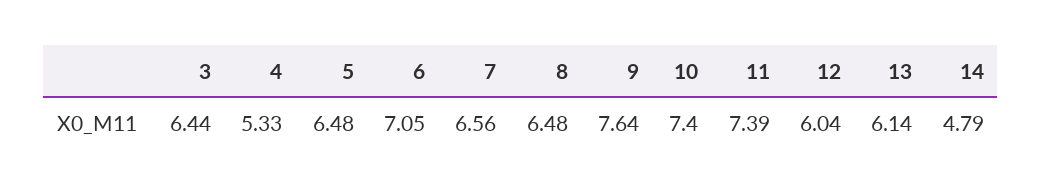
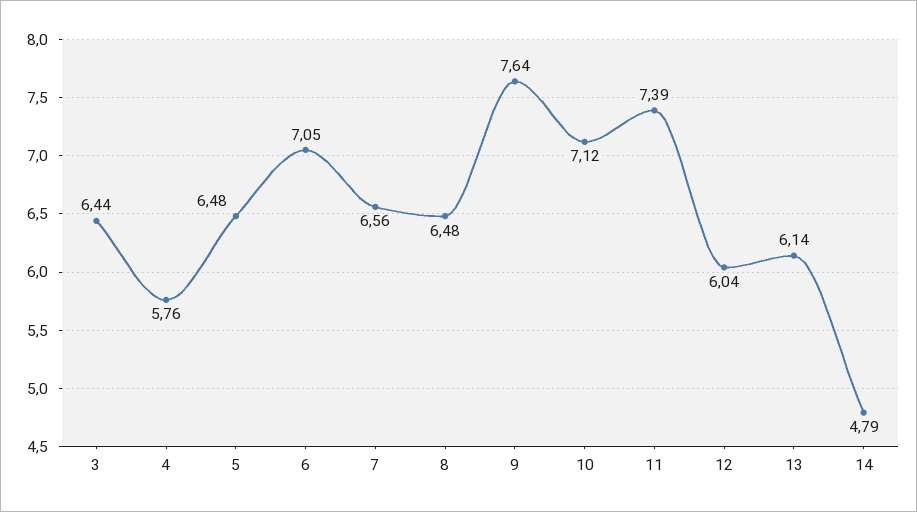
4: 5.33 -> 5.76
10: 7.4 -> 7.12

